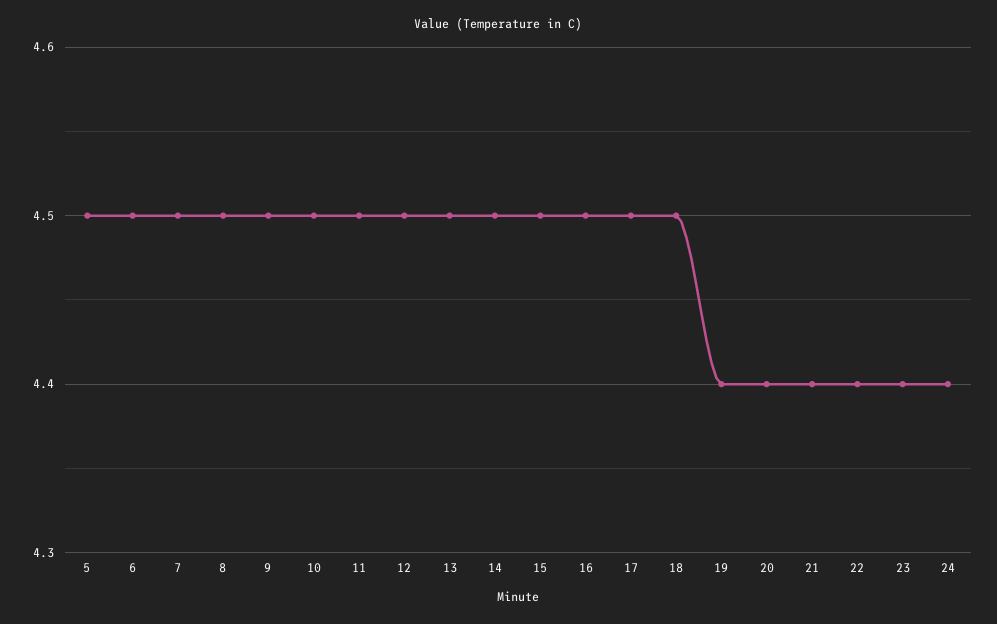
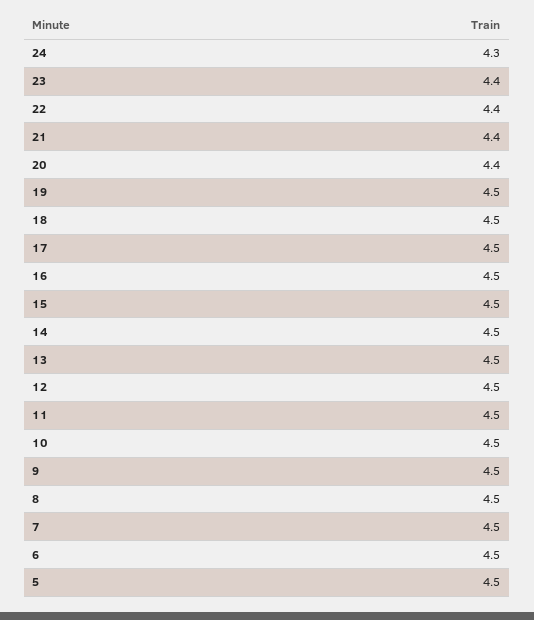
19: 4.4 -> 4.5
24: 4.4 -> 4.3

